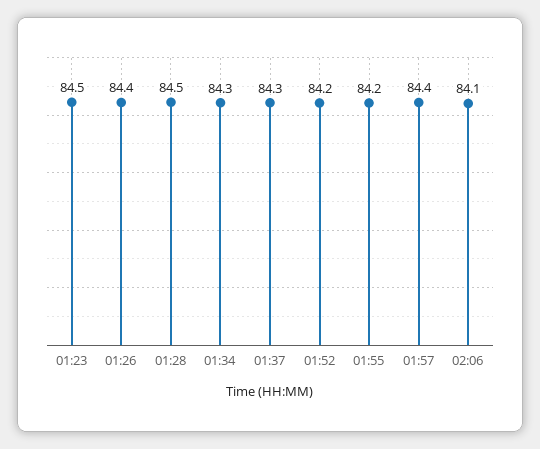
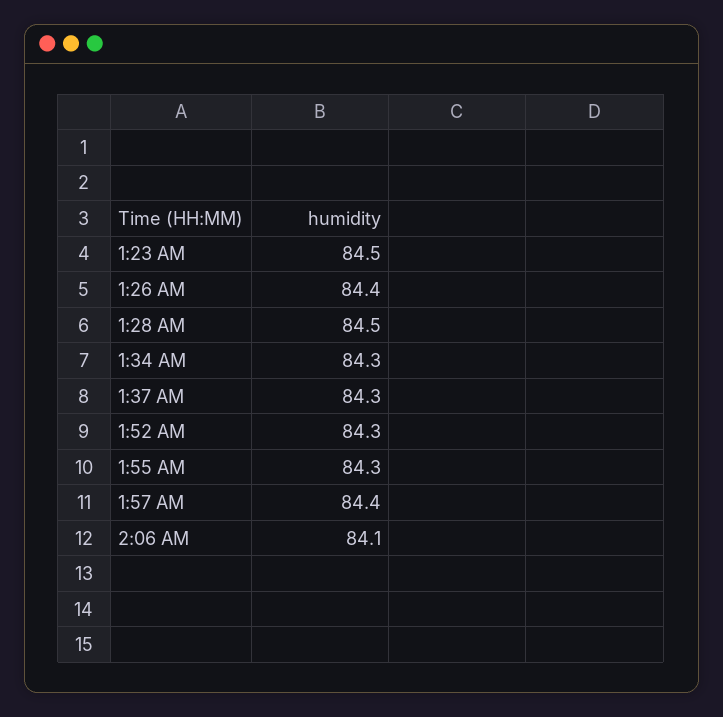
01:52: 84.2 -> 84.3
01:55: 84.2 -> 84.3

